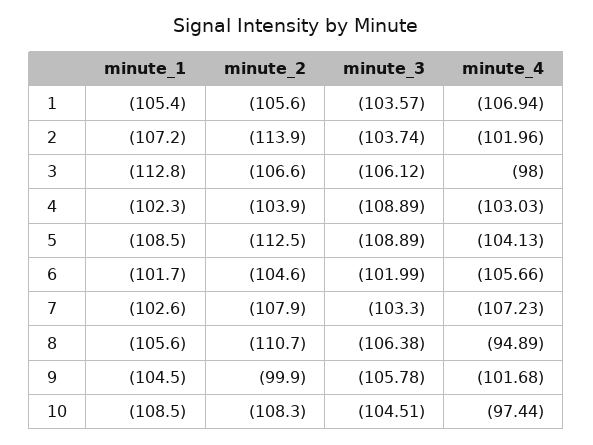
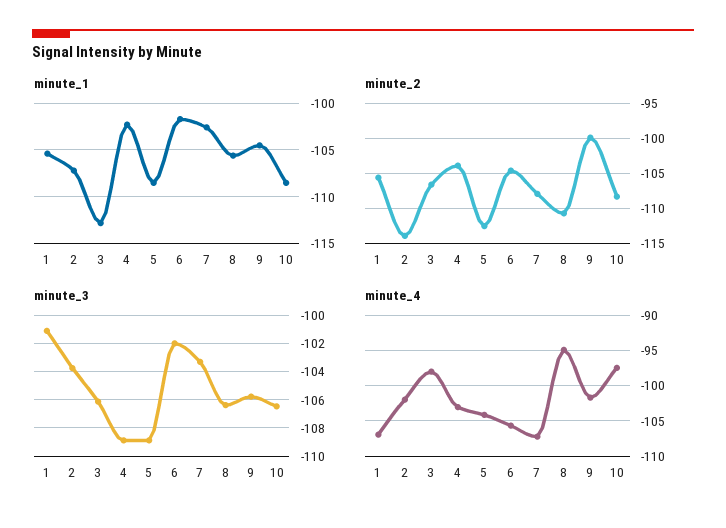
minute_3, 1: -103.57 -> -101
minute_3, 10: -104.51 -> -106.5

